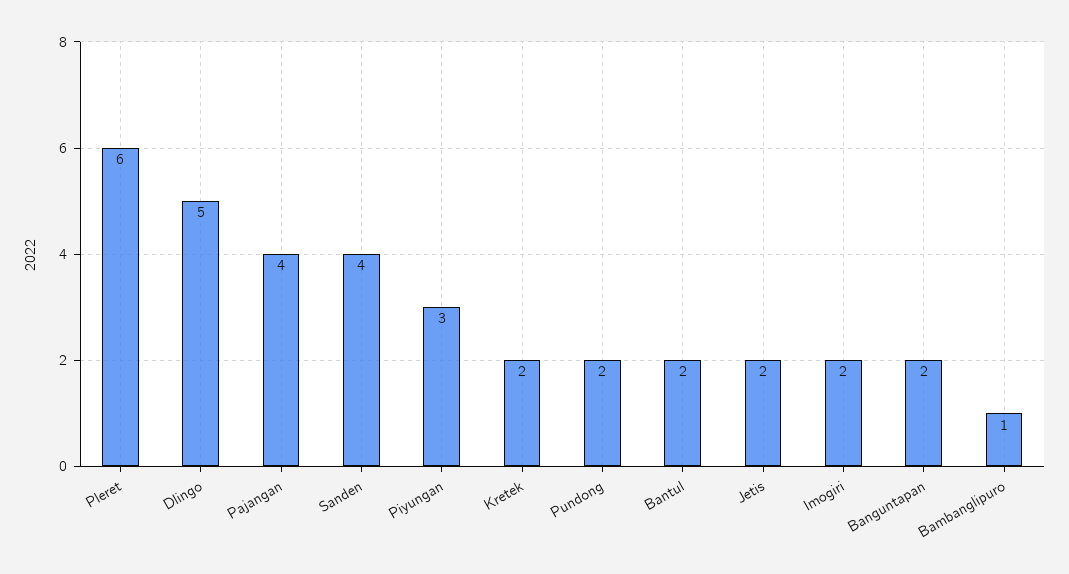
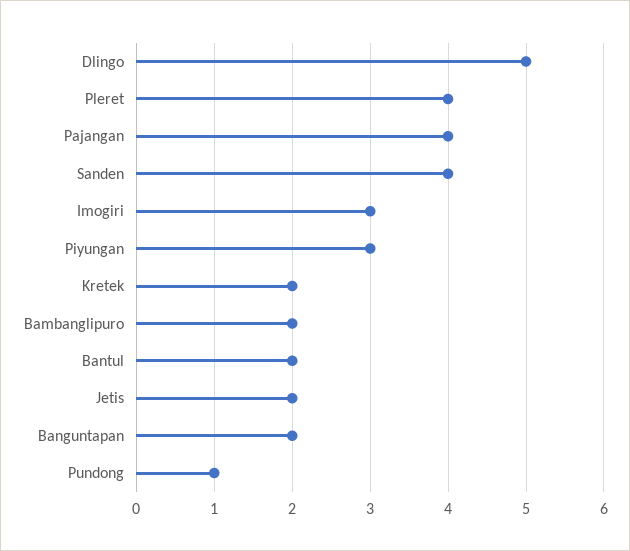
Pleret: 6 -> 4
Pundong: 2 -> 1
Imogiri: 2 -> 3
Bambanglipuro: 1 -> 2

